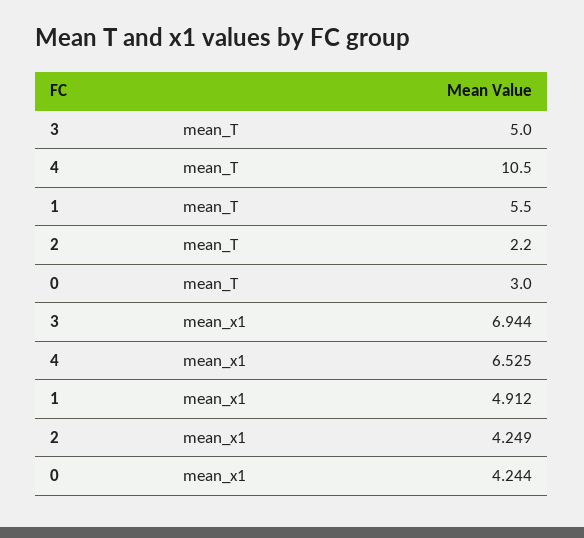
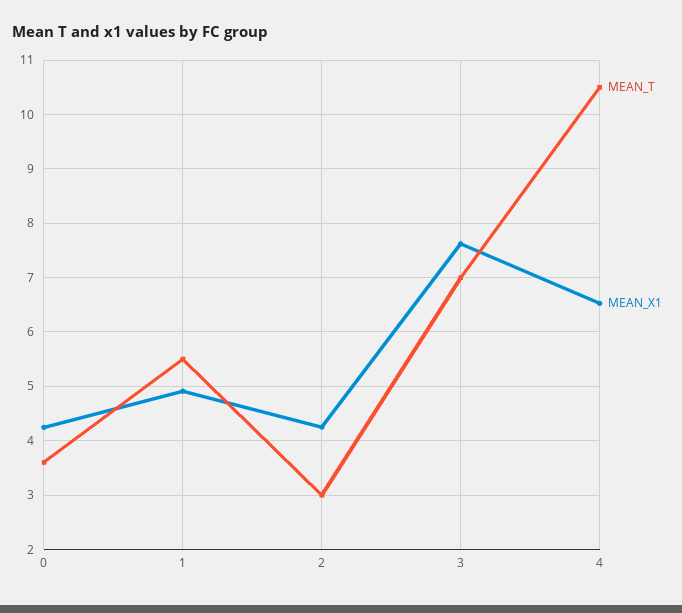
mean_T, 3: 5 -> 7
mean_T, 2: 2.2 -> 3
mean_T, 0: 3 -> 3.6
mean_x1, 3: 6.944 -> 7.6

